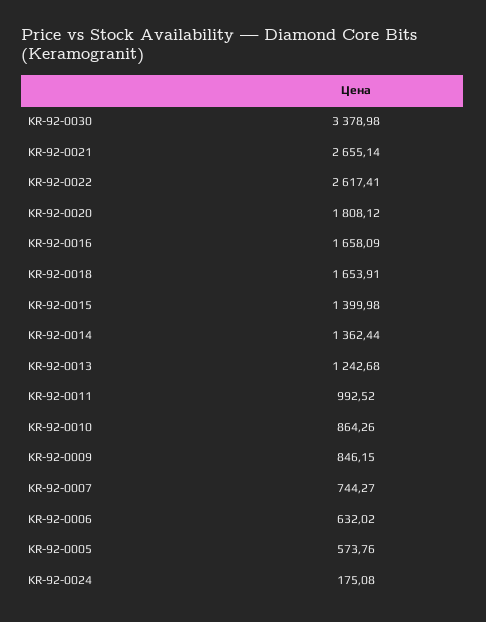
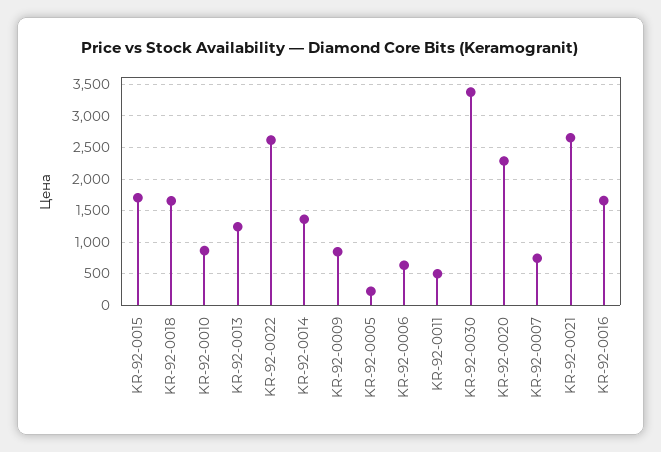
KR-92-0020: 1808.12 -> 2300
KR-92-0015: 1399.98 -> 1700
KR-92-0011: 992.52 -> 500
KR-92-0005: 573.76 -> 200
KR-92-0024: 175.08 -> none

